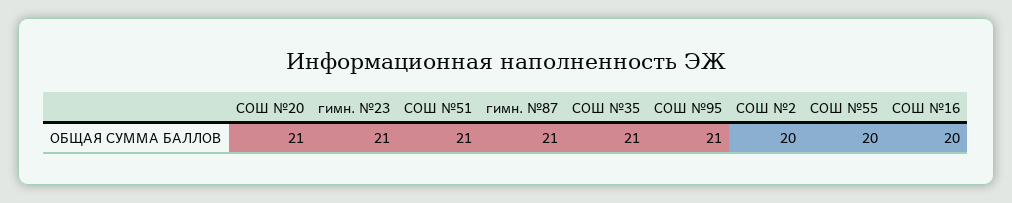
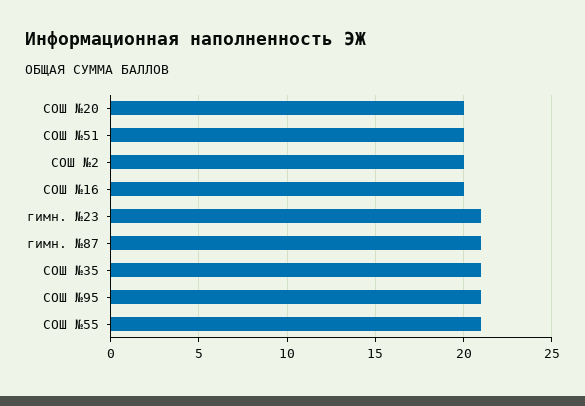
СОШ №20: 21 -> 20
СОШ №51: 21 -> 20
СОШ №55: 20 -> 21

